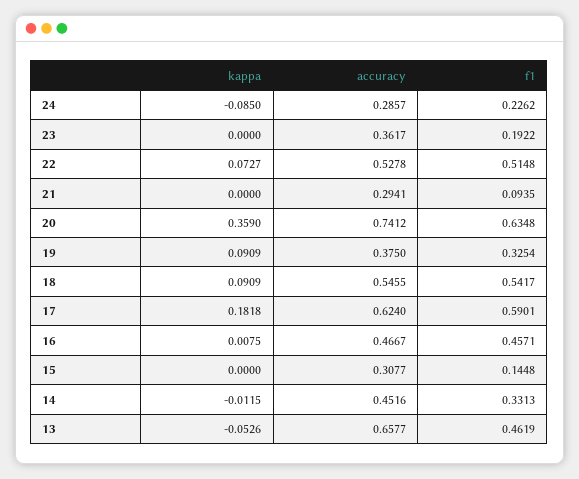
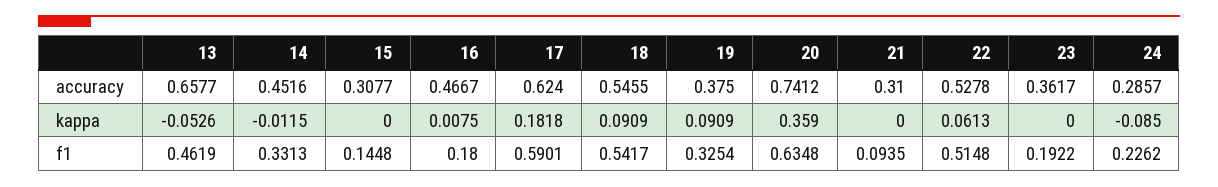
kappa, 22: 0.0727 -> 0.0613
accuracy, 21: 0.2941 -> 0.31
f1, 16: 0.4571 -> 0.18

